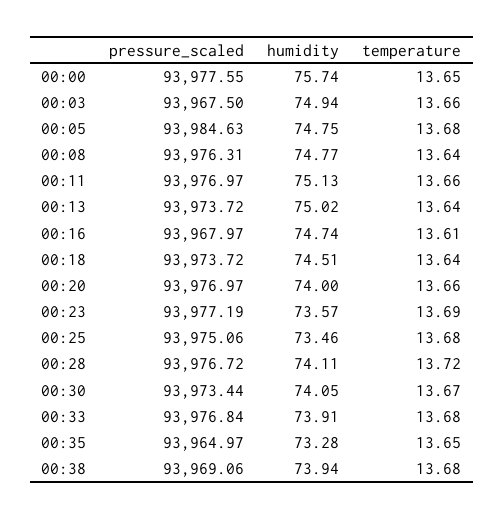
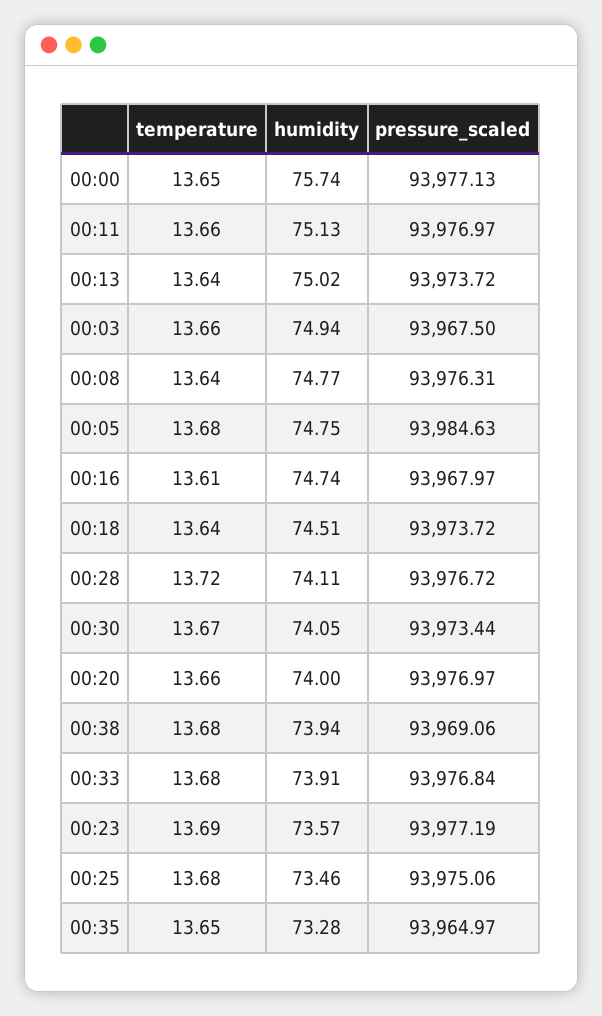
pressure_scaled, 00:00: 93977.55 -> 93977.13

